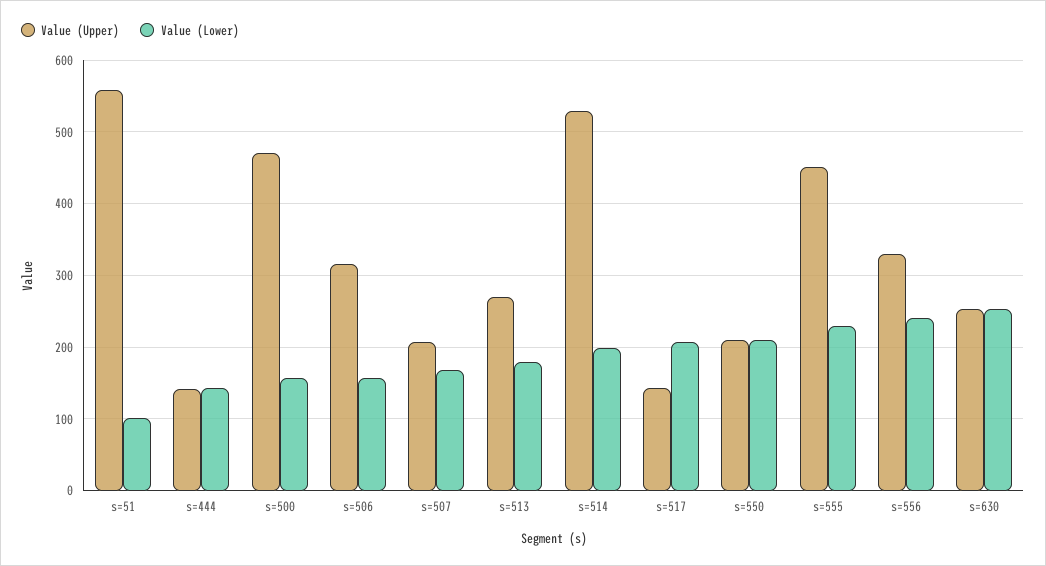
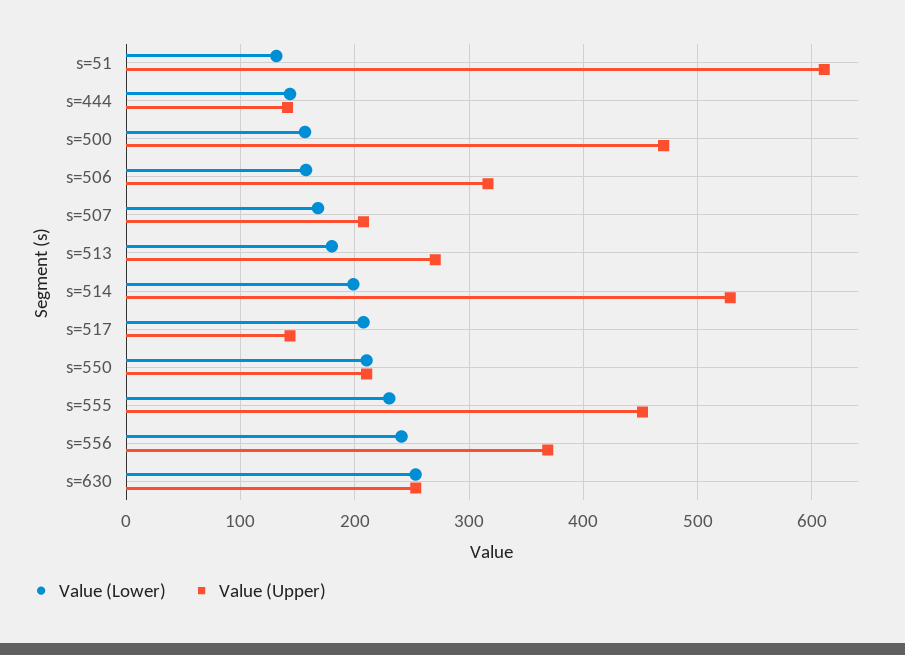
Value (Upper), s=51: 560 -> 610
Value (Lower), s=51: 100 -> 130
Value (Upper), s=556: 330 -> 370

